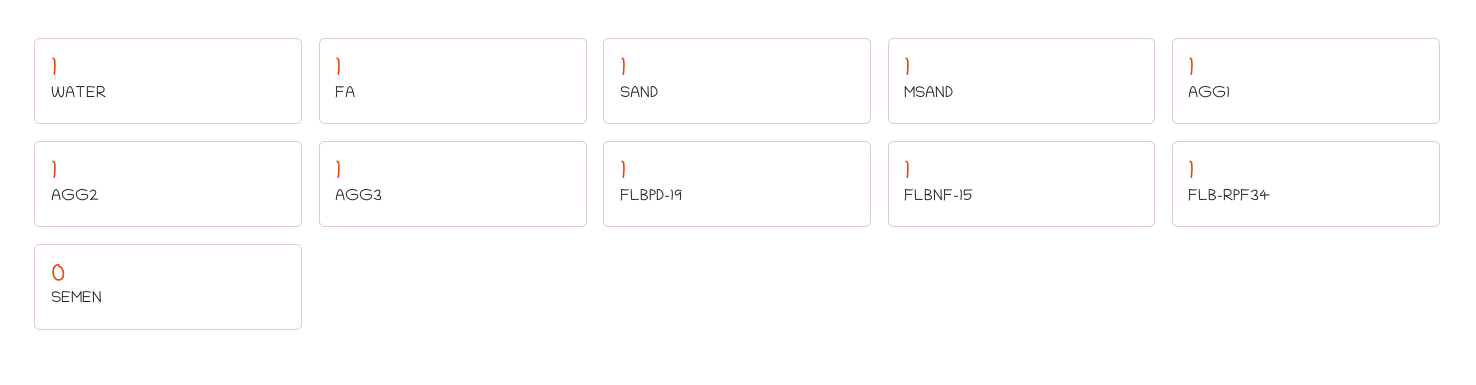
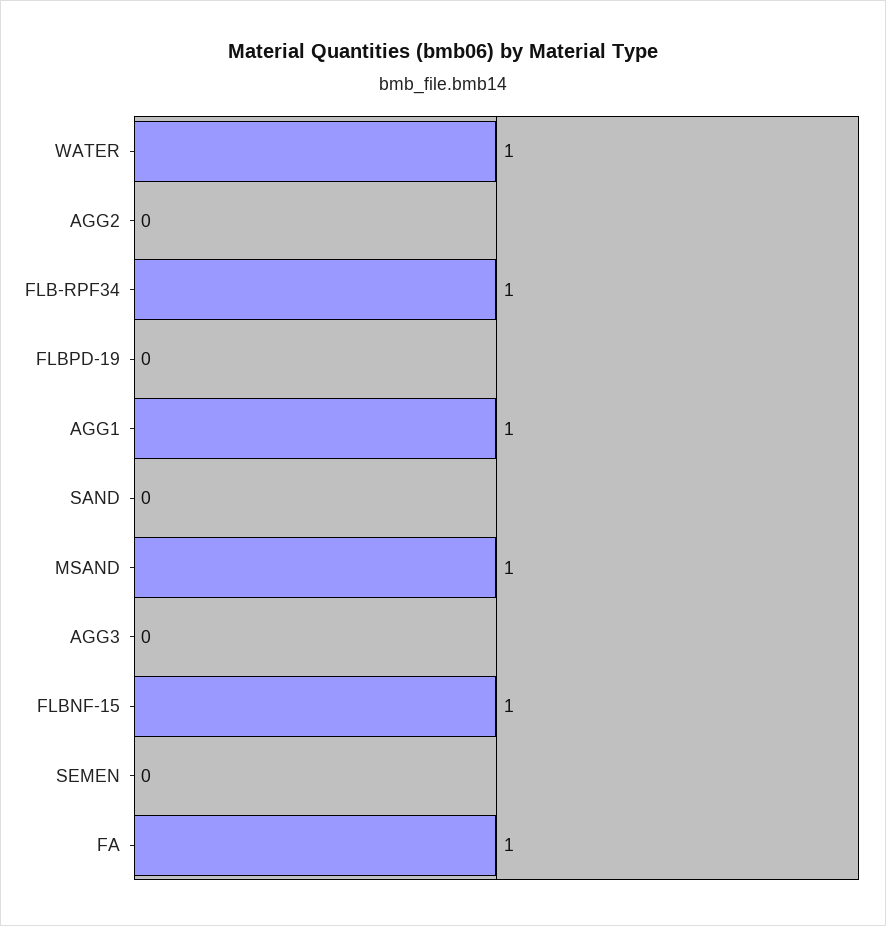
SAND: 1 -> 0
AGG2: 1 -> 0
AGG3: 1 -> 0
FLBPD-19: 1 -> 0

